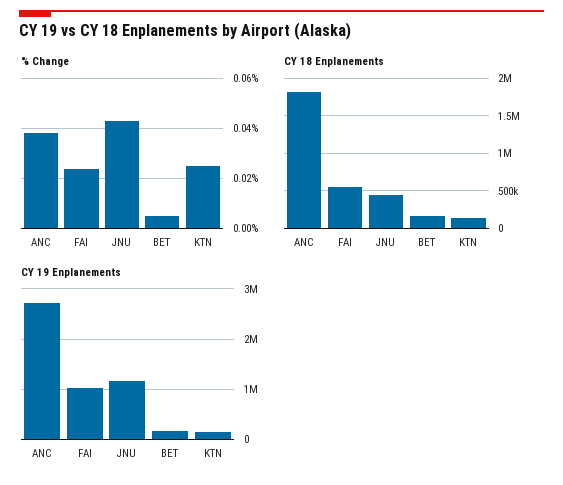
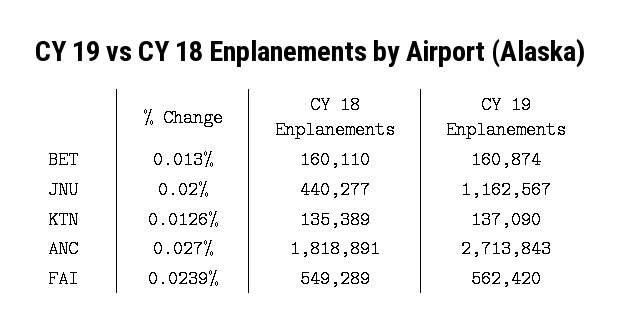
% Change, ANC: 0.0375 -> 0.027
% Change, JNU: 0.0425 -> 0.02
% Change, BET: 0.005 -> 0.013
% Change, KTN: 0.025 -> 0.0126
CY 19 Enplanements, FAI: 1000000 -> 562420

